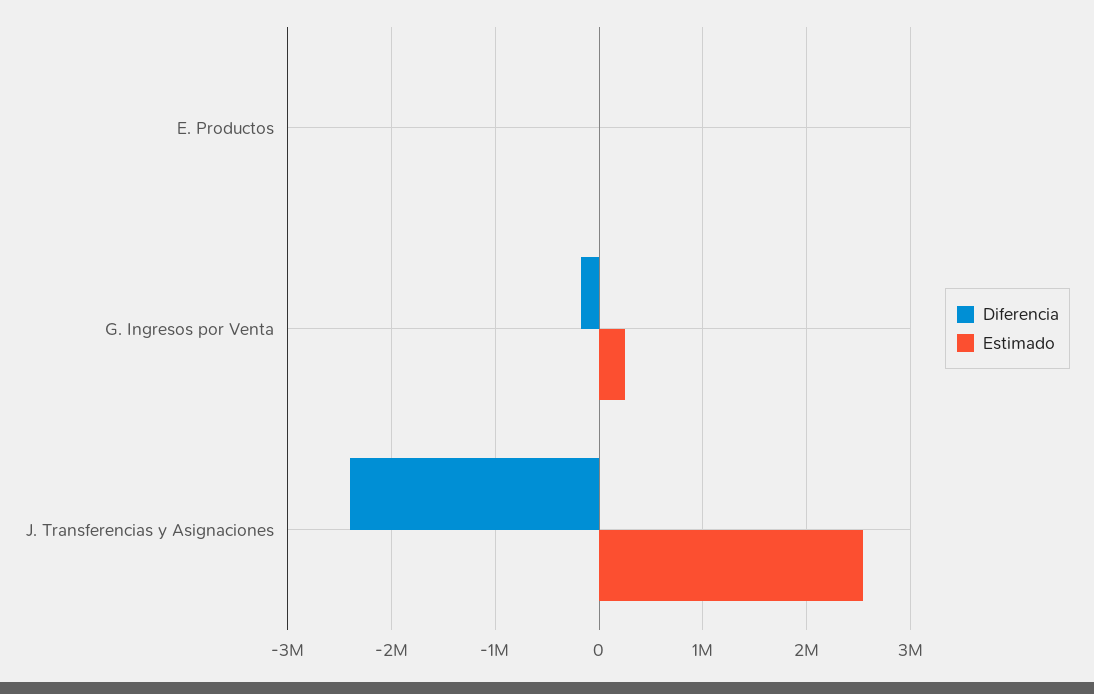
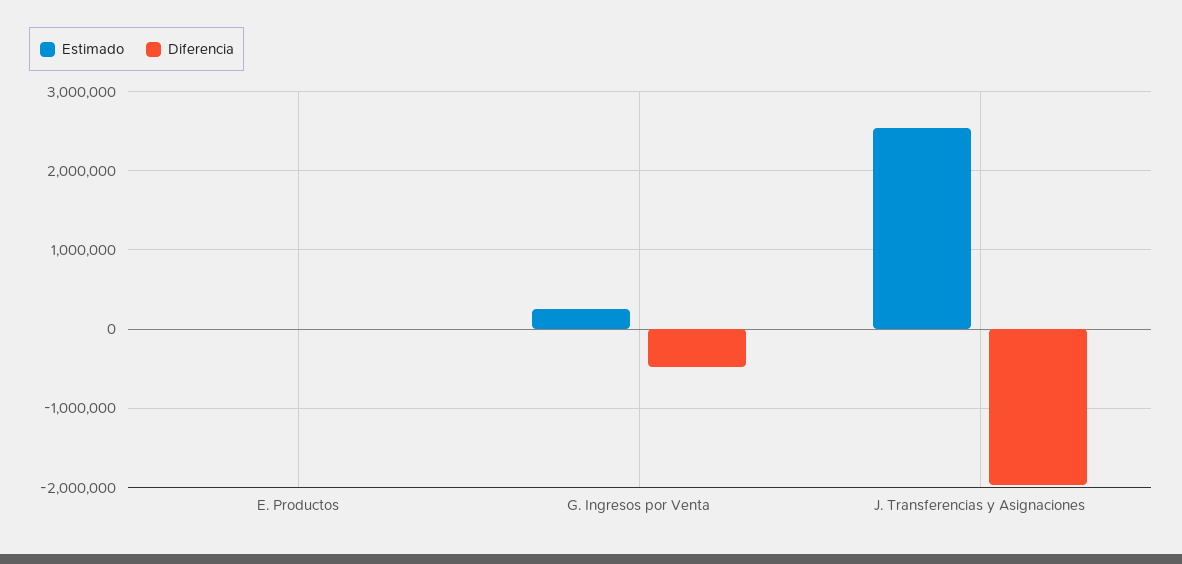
Diferencia, G. Ingresos por Venta: -200000 -> -500000
Diferencia, J. Transferencias y Asignaciones: -2400000 -> -2000000

